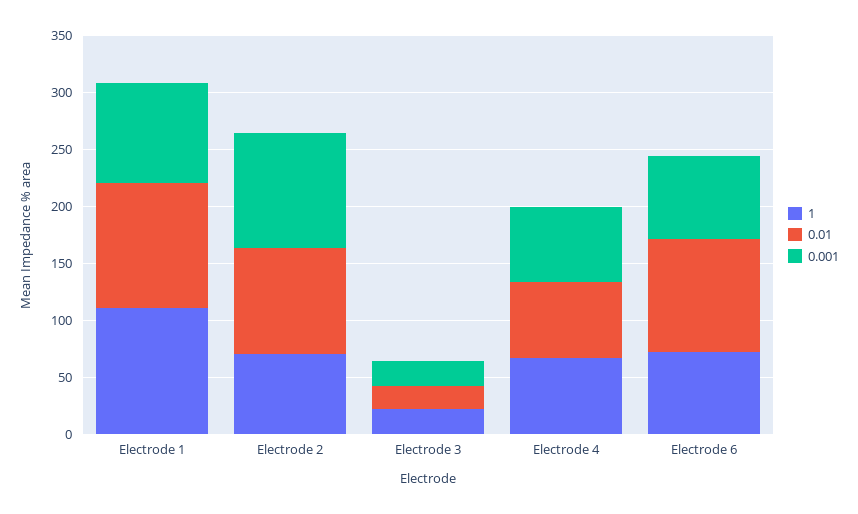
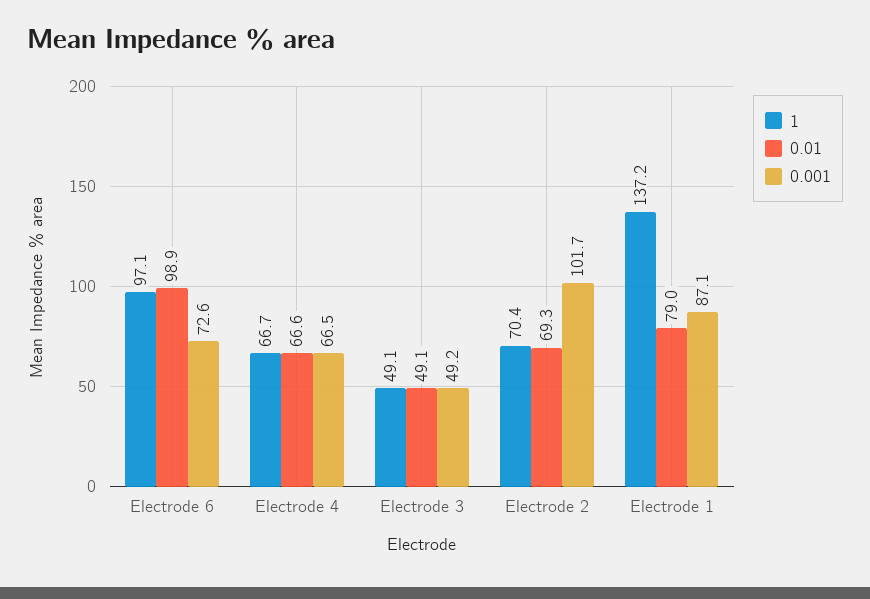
1, Electrode 1: 110 -> 137.2
0.01, Electrode 1: 110 -> 79
0.01, Electrode 2: 90 -> 69.3
1, Electrode 3: 20 -> 49.1
0.01, Electrode 3: 20 -> 49.1
0.001, Electrode 3: 20 -> 49.2
1, Electrode 6: 70 -> 97.1

